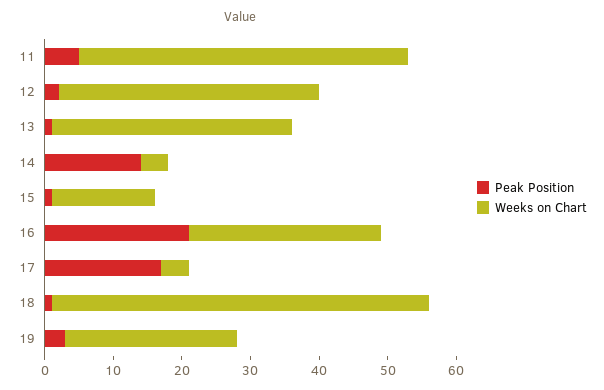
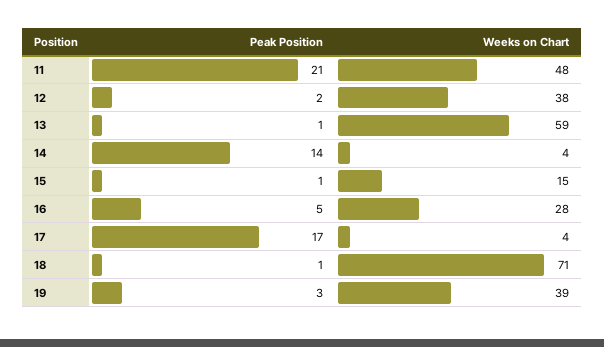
Peak Position, 11: 5 -> 21
Weeks on Chart, 13: 35 -> 59
Peak Position, 16: 20 -> 5
Weeks on Chart, 18: 55 -> 71
Weeks on Chart, 19: 25 -> 39

